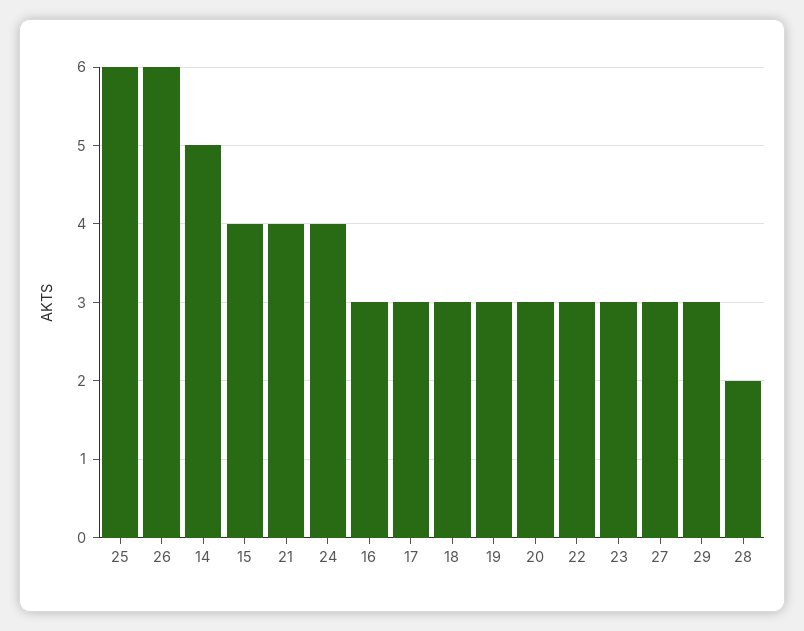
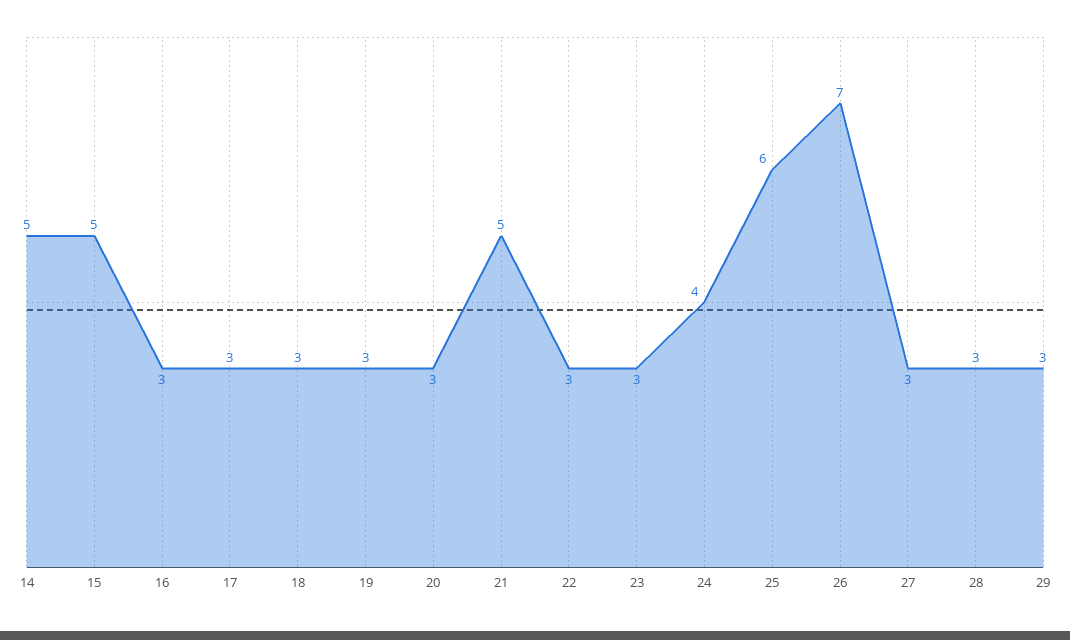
26: 6 -> 7
15: 4 -> 5
21: 4 -> 5
28: 2 -> 3

